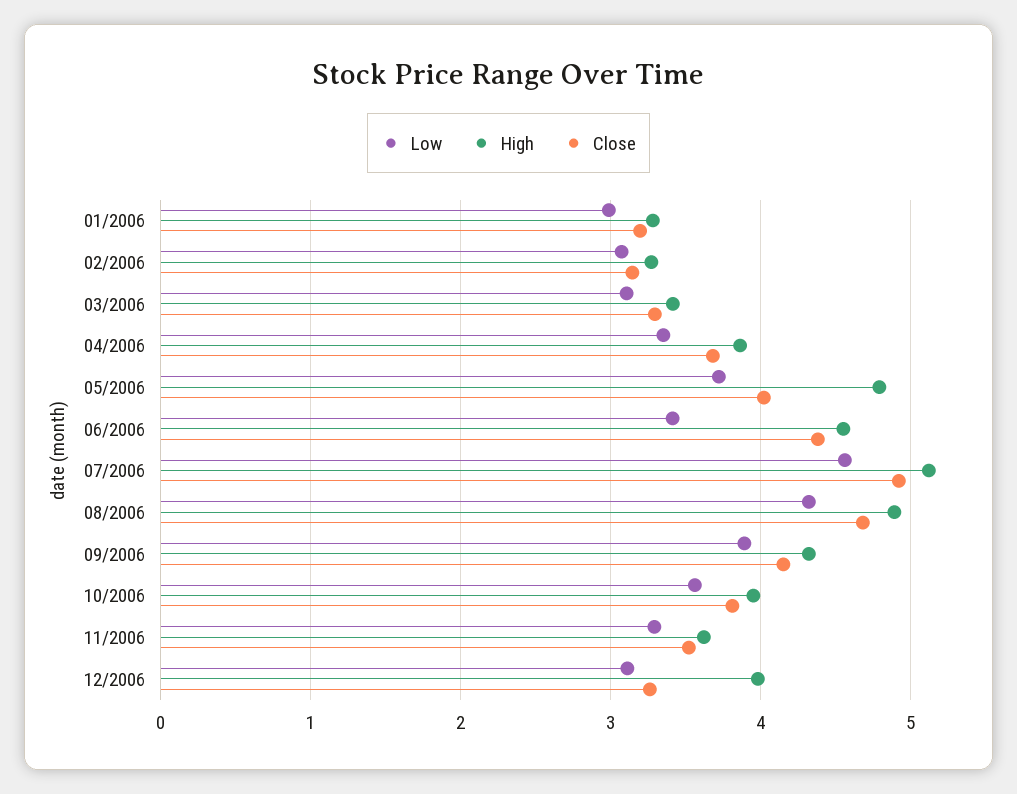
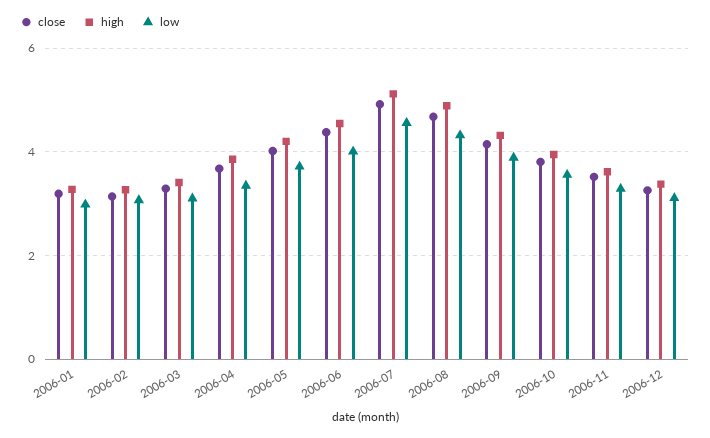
High, 05/2006: 4.8 -> 4.2
Low, 06/2006: 3.4 -> 4
High, 12/2006: 4 -> 3.4

